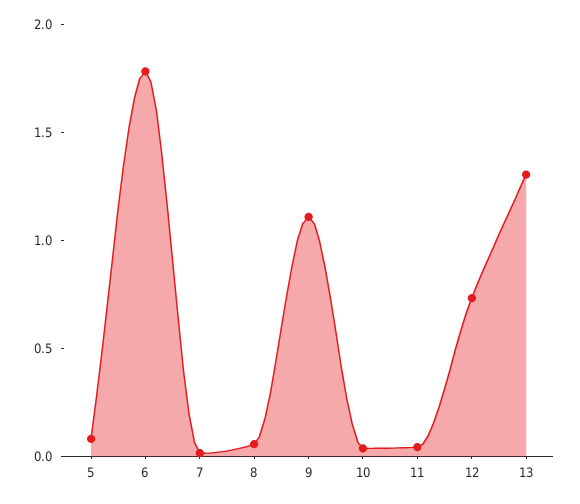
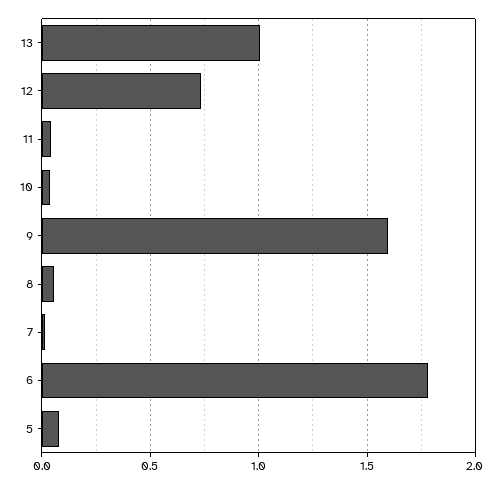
9: 1.1 -> 1.6
13: 1.3 -> 1

